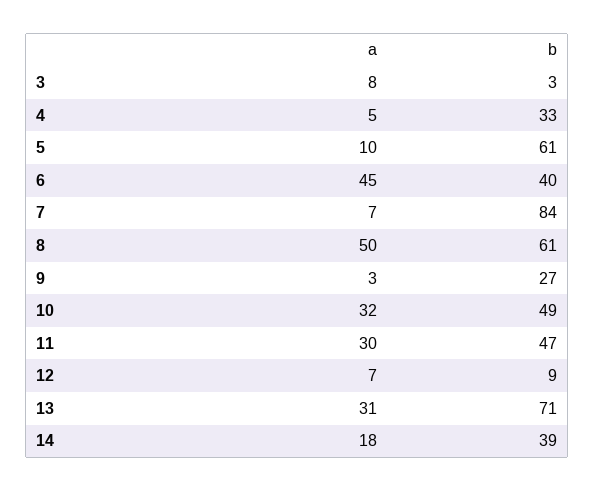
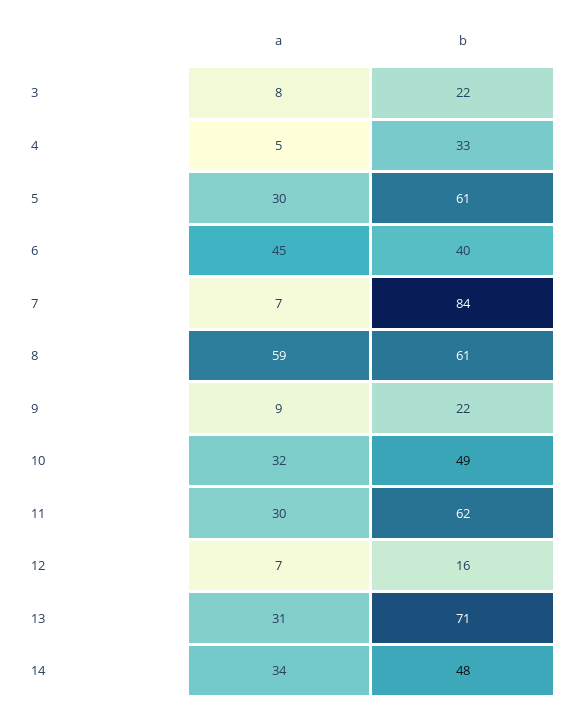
b, 3: 3 -> 22
a, 5: 10 -> 30
a, 8: 50 -> 59
a, 9: 3 -> 9
b, 9: 27 -> 22
b, 11: 47 -> 62
b, 12: 9 -> 16
a, 14: 18 -> 34
b, 14: 39 -> 48

